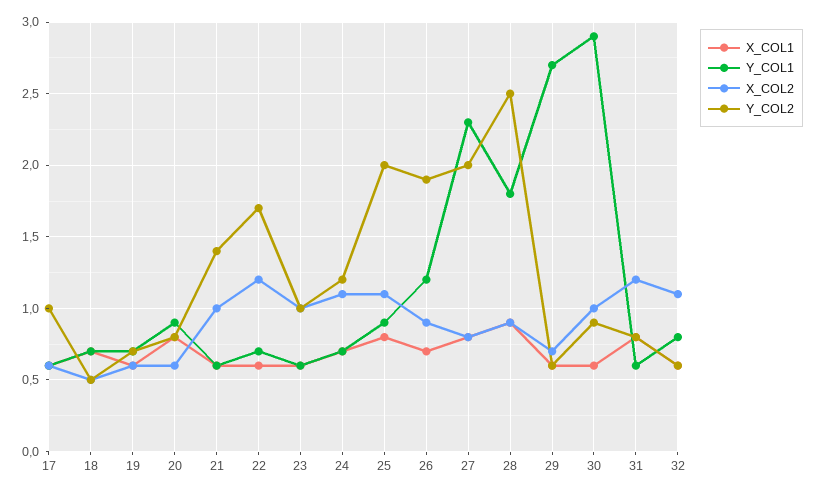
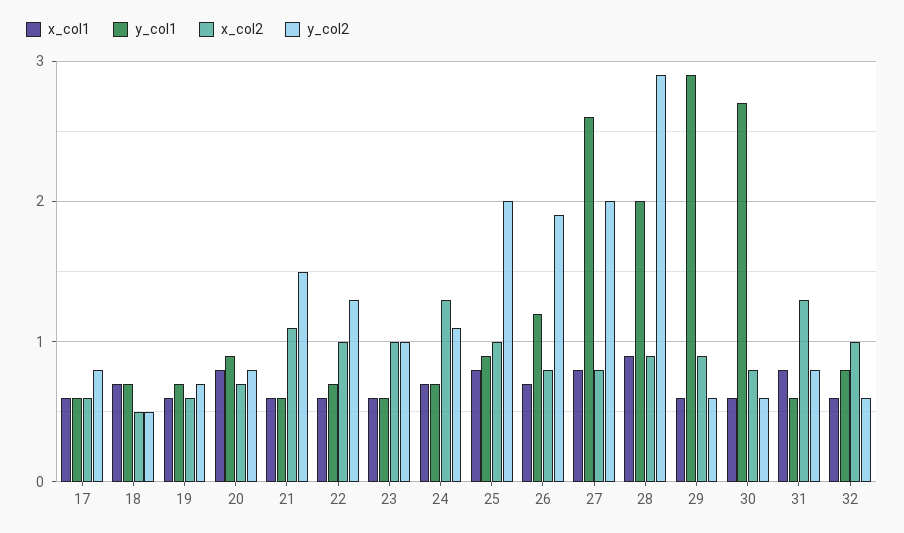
Y_COL2, 17: 1 -> 0.8
X_COL2, 20: 0.6 -> 0.7
X_COL2, 21: 1 -> 1.1
Y_COL2, 21: 1.4 -> 1.5
X_COL2, 22: 1.2 -> 1
Y_COL2, 22: 1.7 -> 1.3
X_COL2, 24: 1.1 -> 1.3
Y_COL2, 24: 1.2 -> 1.1
X_COL2, 25: 1.1 -> 1
X_COL2, 26: 0.9 -> 0.8
Y_COL1, 27: 2.3 -> 2.6
Y_COL1, 28: 1.8 -> 2
Y_COL2, 28: 2.5 -> 2.9
Y_COL1, 29: 2.7 -> 2.9
X_COL2, 29: 0.7 -> 0.9
Y_COL1, 30: 2.9 -> 2.7
X_COL2, 30: 1 -> 0.8
Y_COL2, 30: 0.9 -> 0.6
X_COL2, 31: 1.2 -> 1.3
X_COL2, 32: 1.1 -> 1

